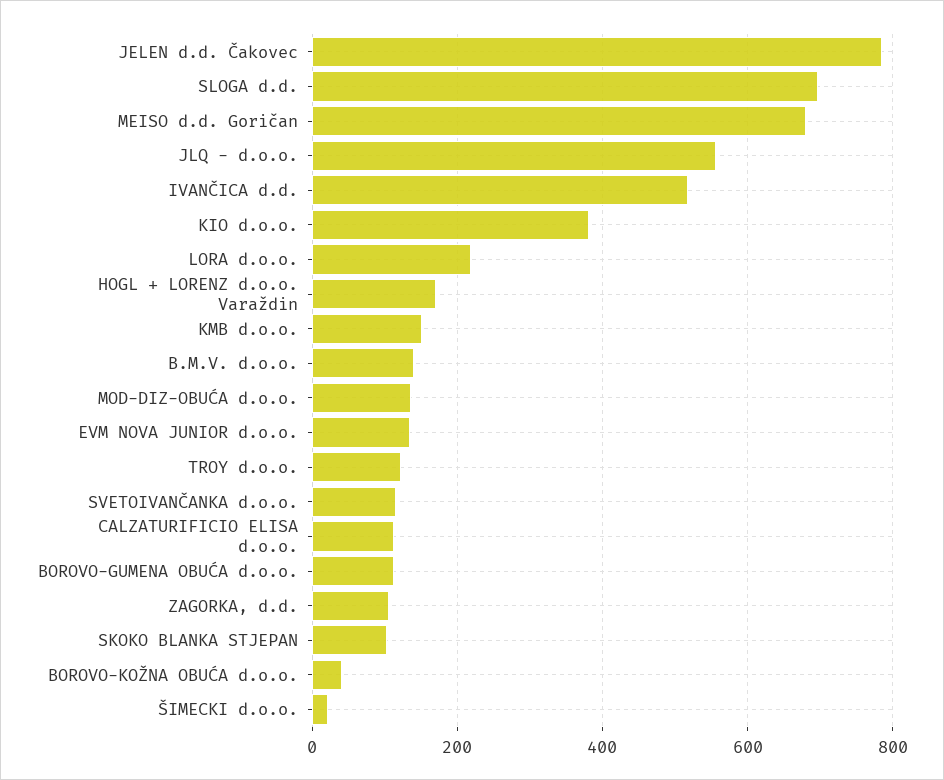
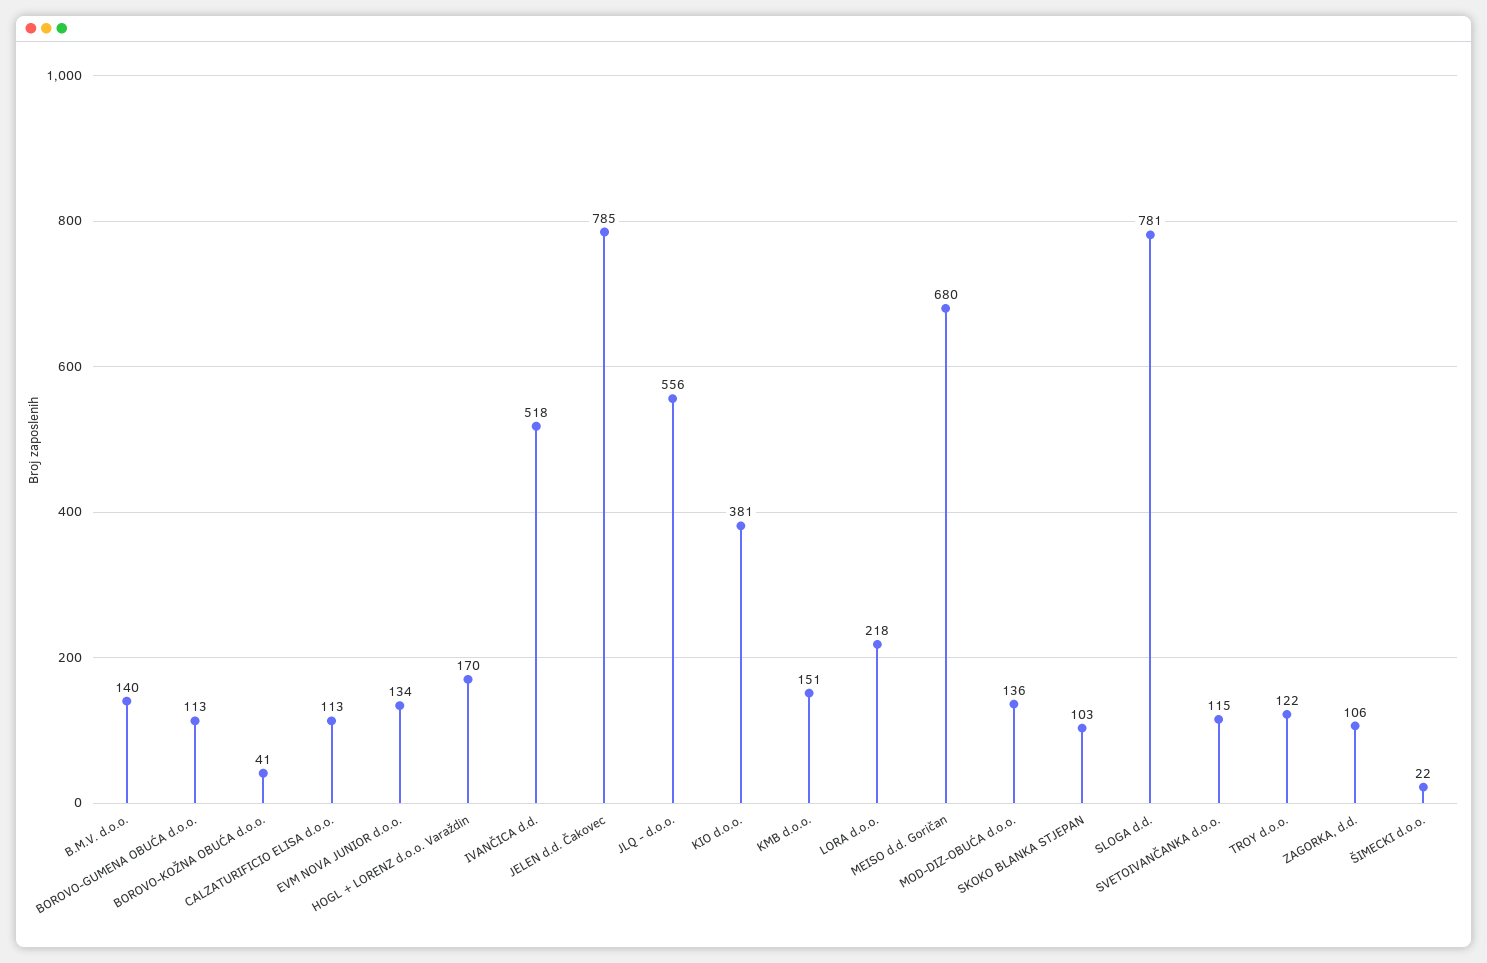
SLOGA d.d.: 700 -> 781

